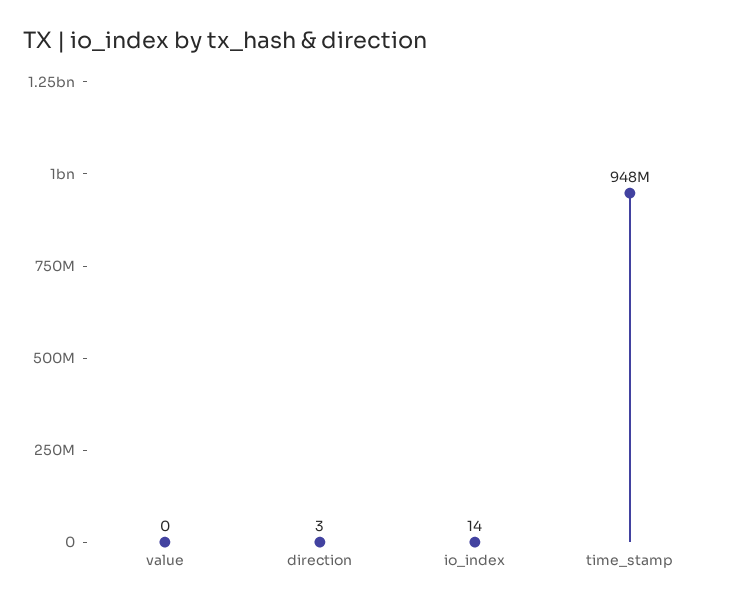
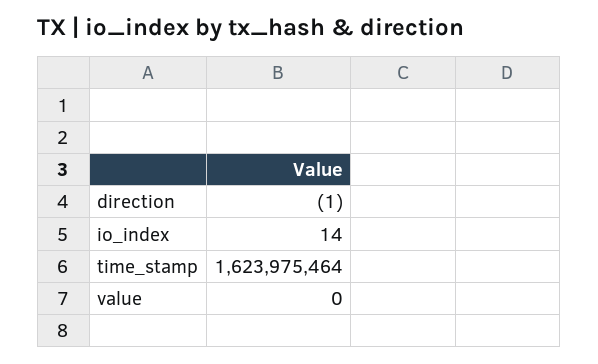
direction: 3 -> -1
time_stamp: 948000000 -> 1623975464

